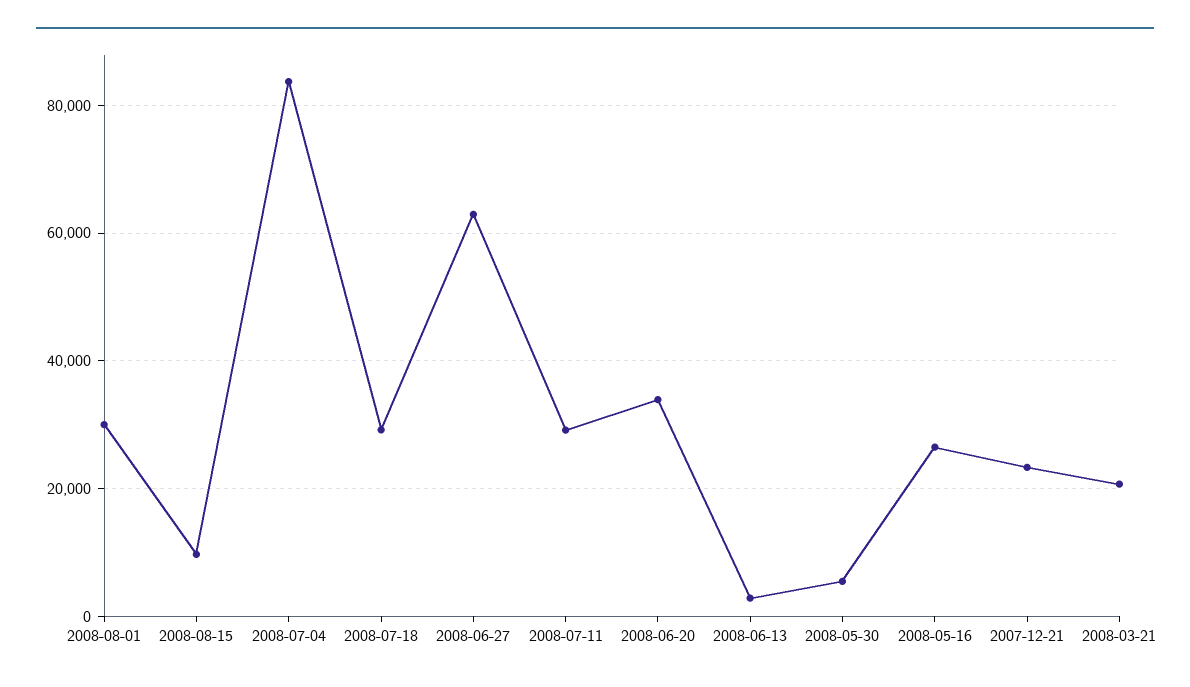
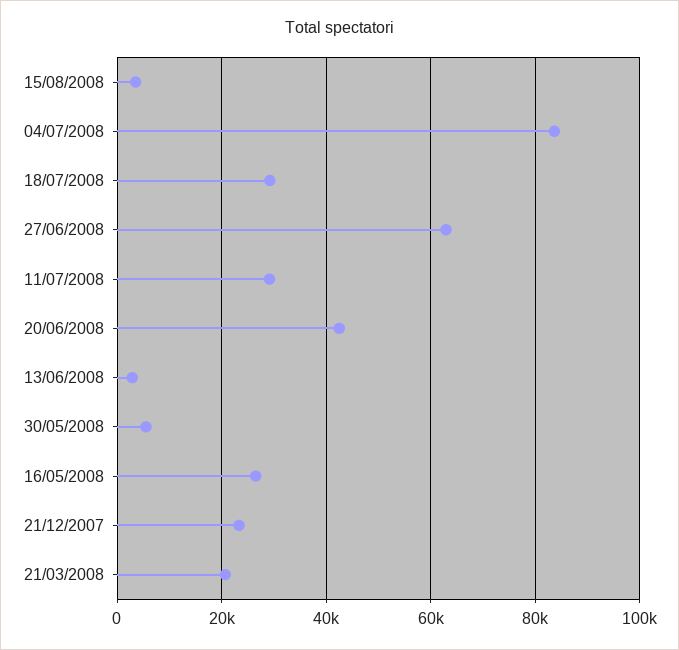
2008-08-01: 30000 -> none
2008-08-15: 10000 -> 4000
2008-06-20: 34000 -> 42000

